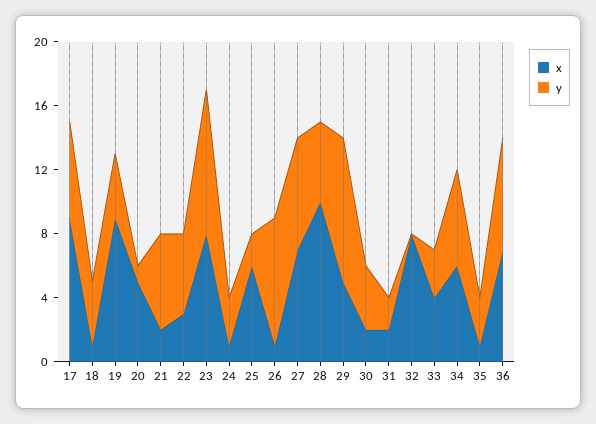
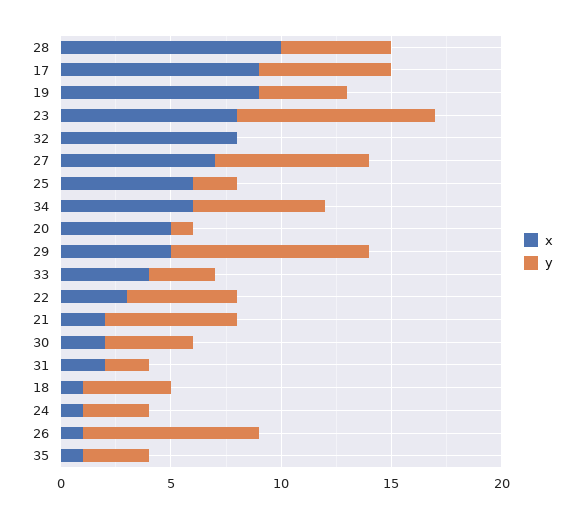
x, 36: 7 -> none
y, 36: 7 -> none

